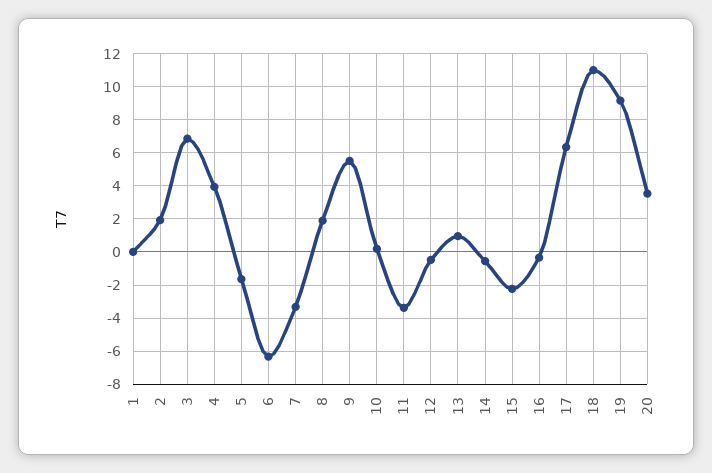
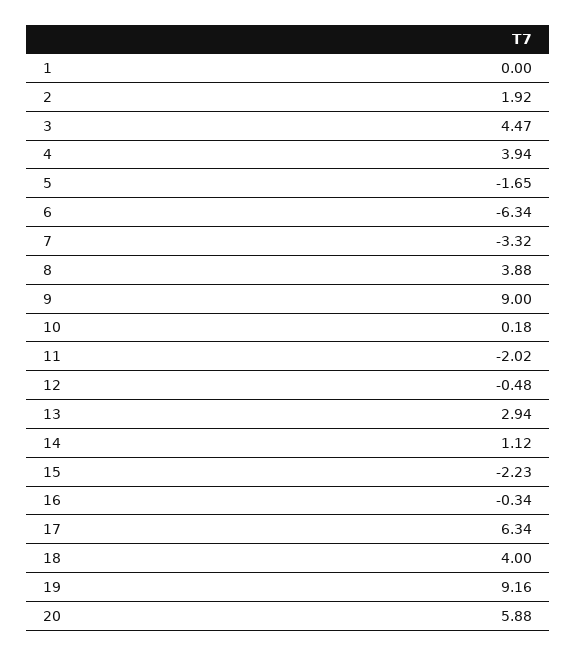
3: 7 -> 4.47
8: 2 -> 3.88
9: 5.5 -> 9
11: -3.5 -> -2.02
13: 1 -> 2.94
14: -0.5 -> 1.12
18: 11 -> 4
20: 3.5 -> 5.88

